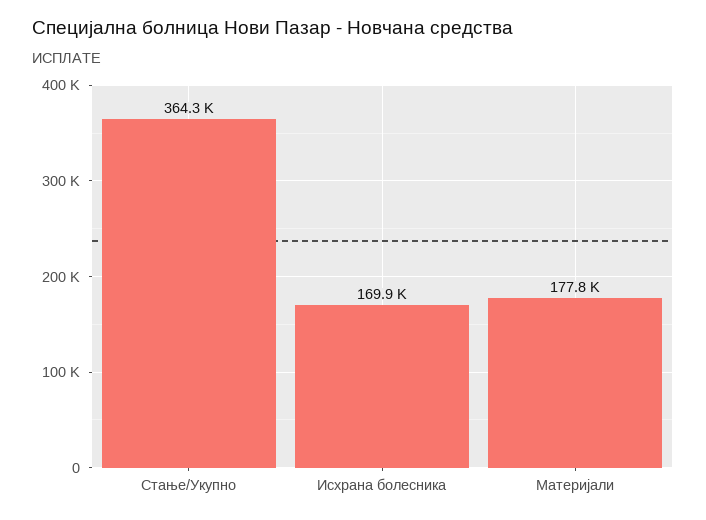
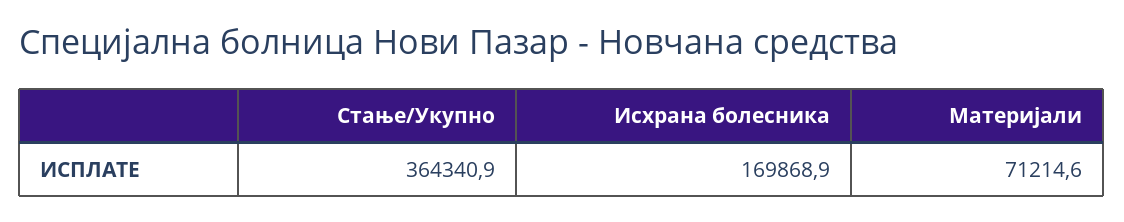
Материјали: 177800 -> 71214.6

